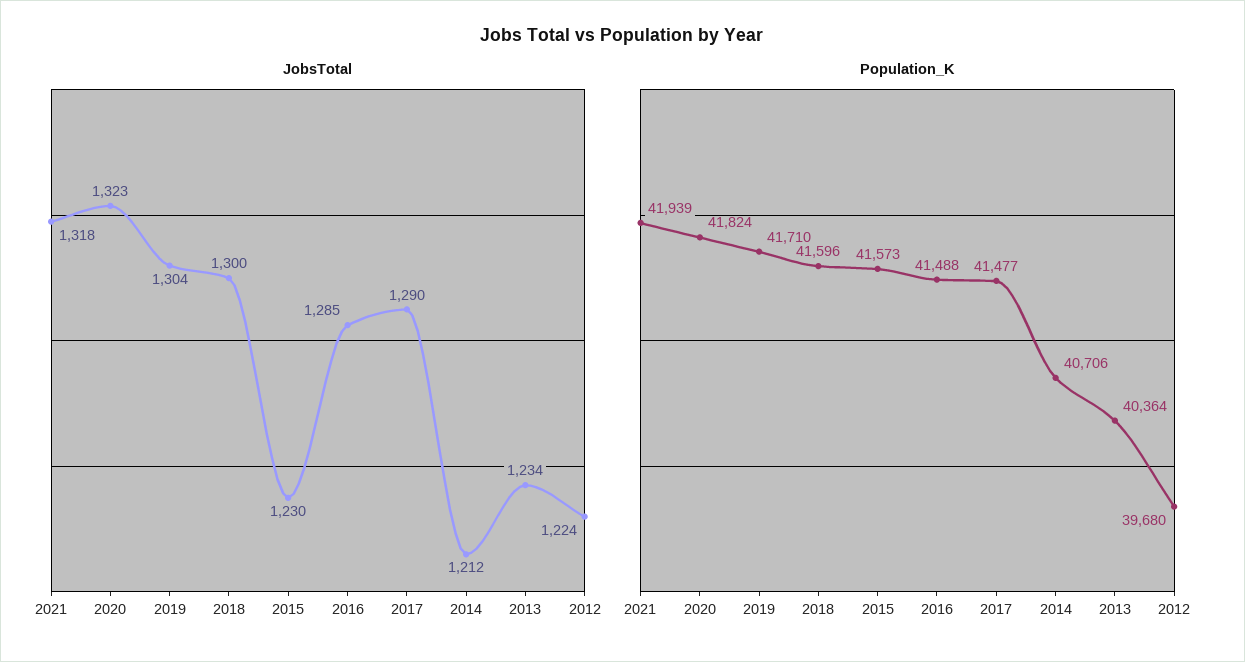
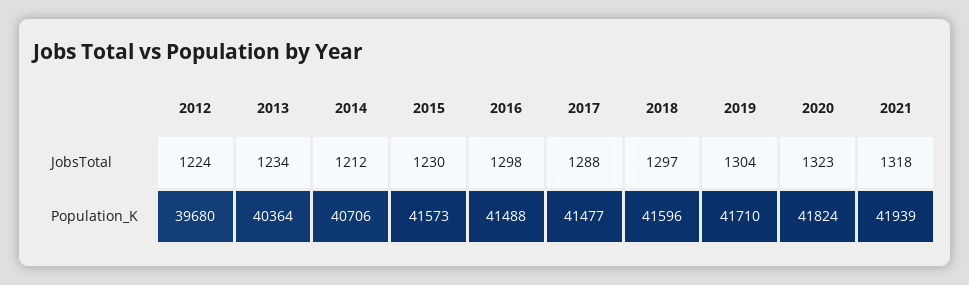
JobsTotal, 2018: 1300 -> 1297
JobsTotal, 2016: 1285 -> 1298
JobsTotal, 2017: 1290 -> 1288

